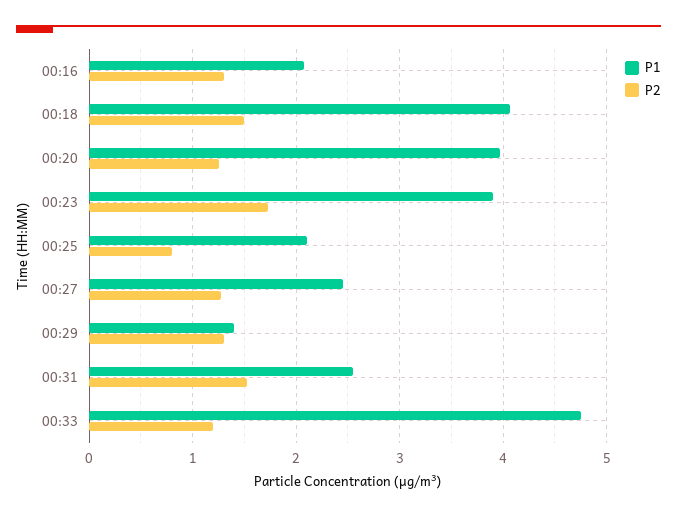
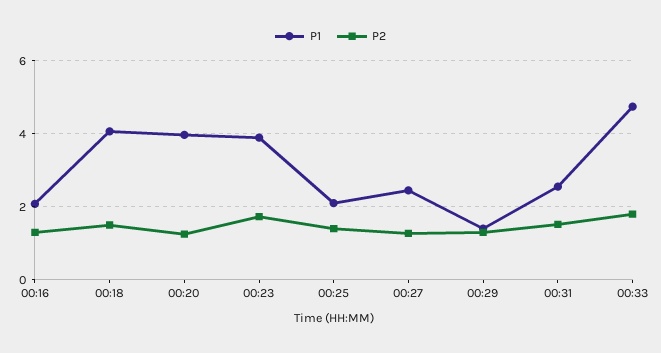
P2, 00:25: 0.8 -> 1.4
P2, 00:33: 1.2 -> 1.8

